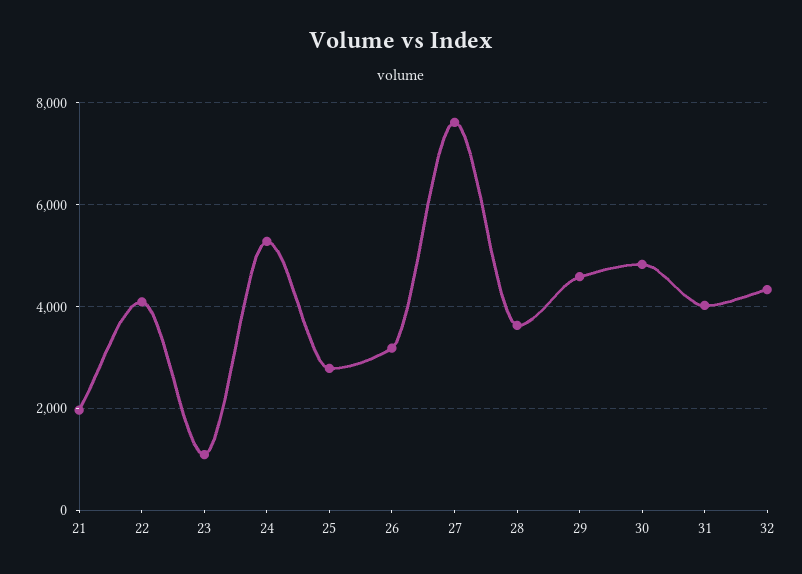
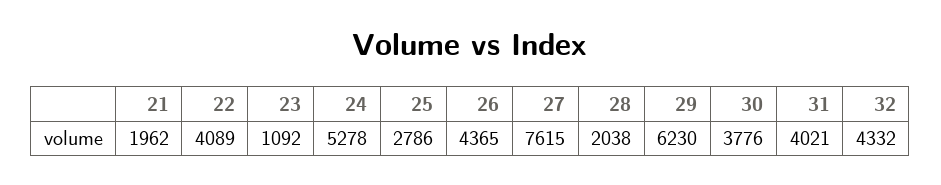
26: 3200 -> 4365
28: 3600 -> 2038
29: 4600 -> 6230
30: 4800 -> 3776

